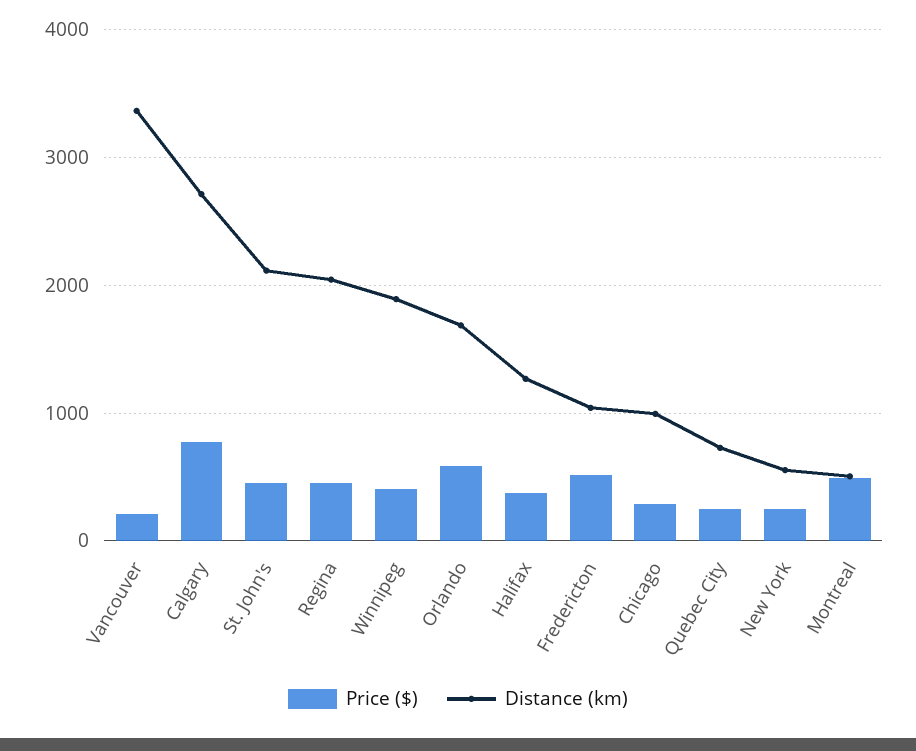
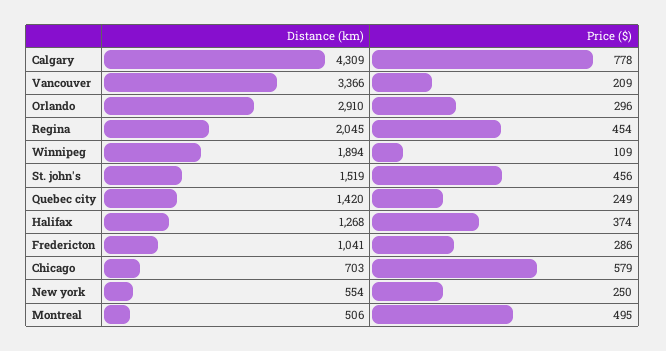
Distance (km), Calgary: 2700 -> 4309
Distance (km), St. John's: 2100 -> 1519
Price ($), Winnipeg: 400 -> 109
Price ($), Orlando: 600 -> 296
Distance (km), Orlando: 1700 -> 2910
Price ($), Fredericton: 500 -> 286
Price ($), Chicago: 300 -> 579
Distance (km), Chicago: 1000 -> 703
Distance (km), Quebec City: 700 -> 1420

